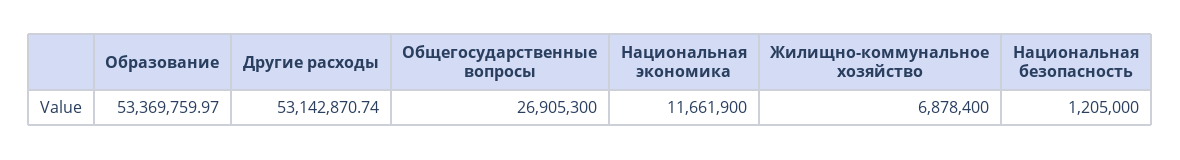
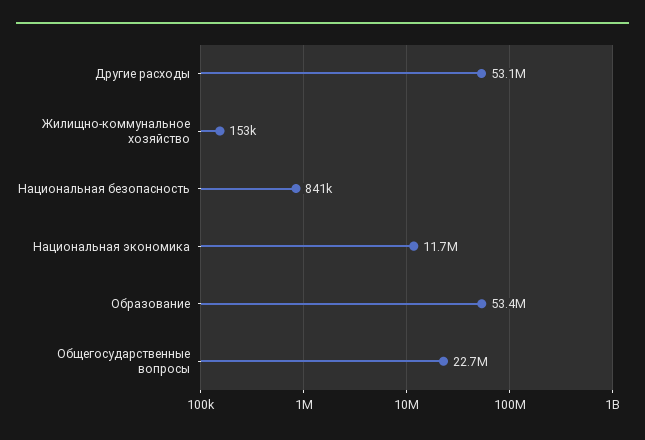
Общегосударственные вопросы: 26905300 -> 22700000
Жилищно-коммунальное хозяйство: 6878400 -> 153000
Национальная безопасность: 1205000 -> 841000

